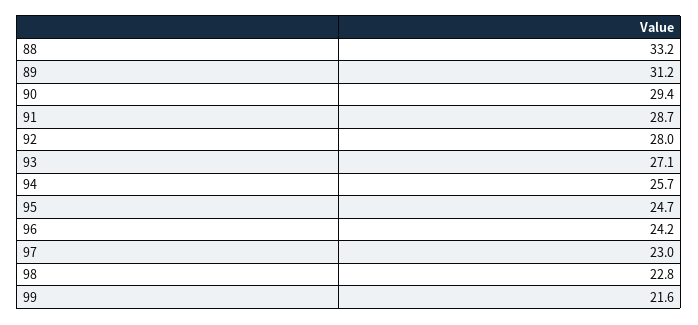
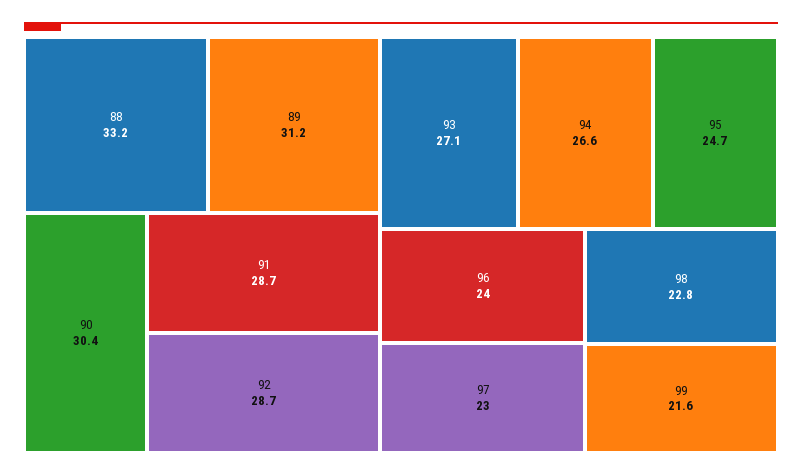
90: 29.4 -> 30.4
92: 28 -> 28.7
94: 25.7 -> 26.6
96: 24.2 -> 24

